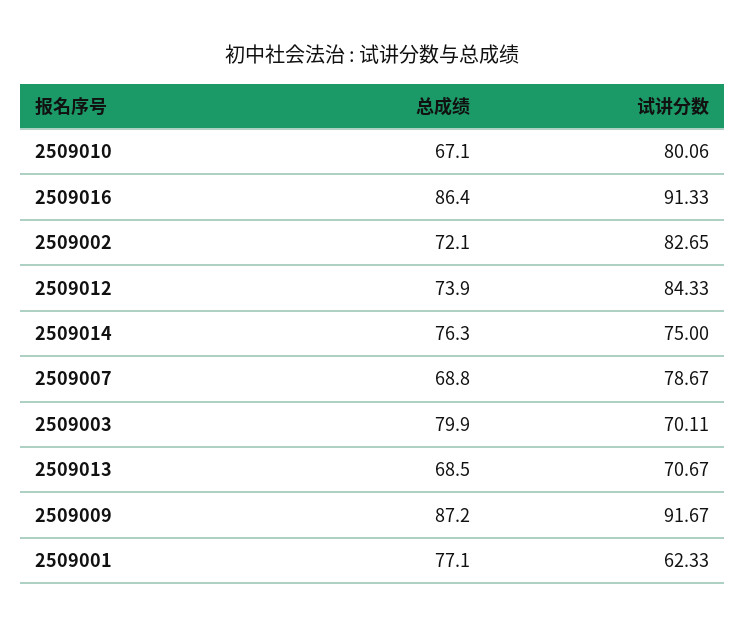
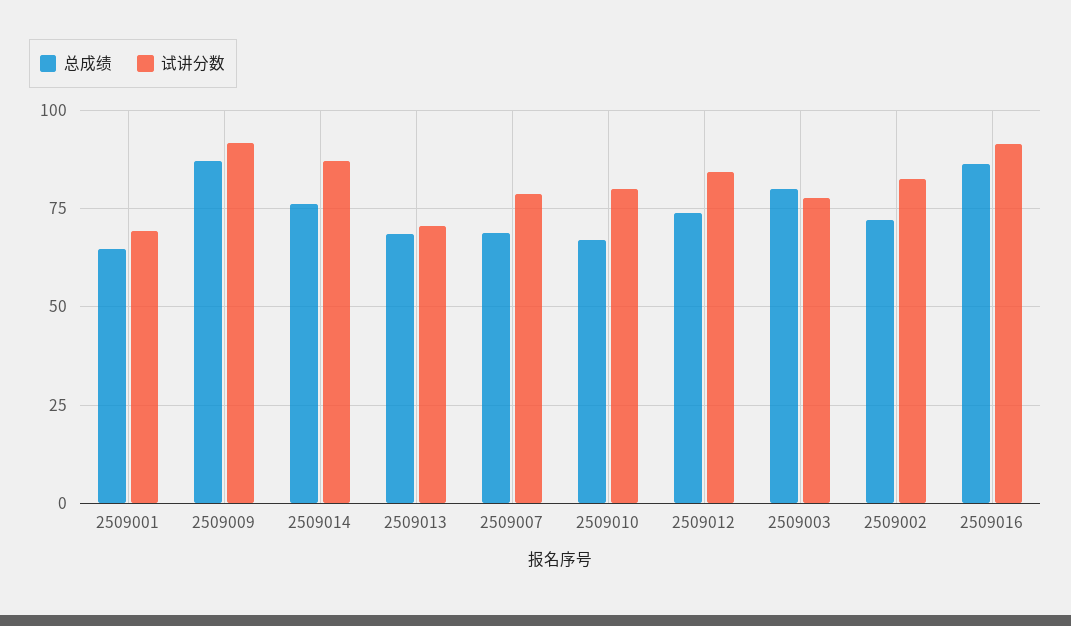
试讲分数, 2509014: 75 -> 87.5
试讲分数, 2509003: 70.11 -> 77.5
总成绩, 2509001: 77.1 -> 65
试讲分数, 2509001: 62.33 -> 70

